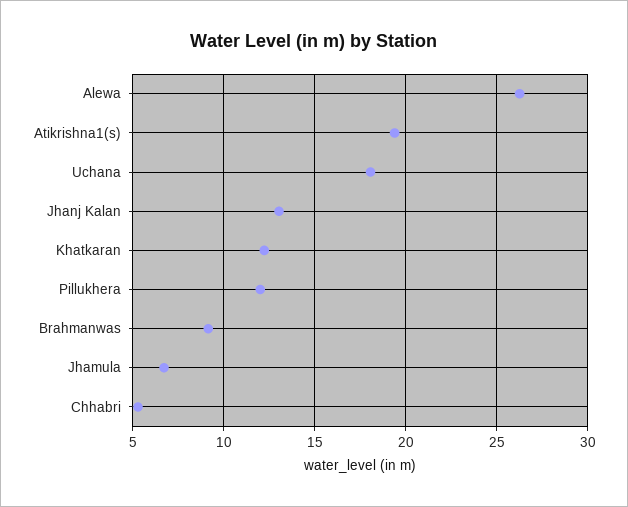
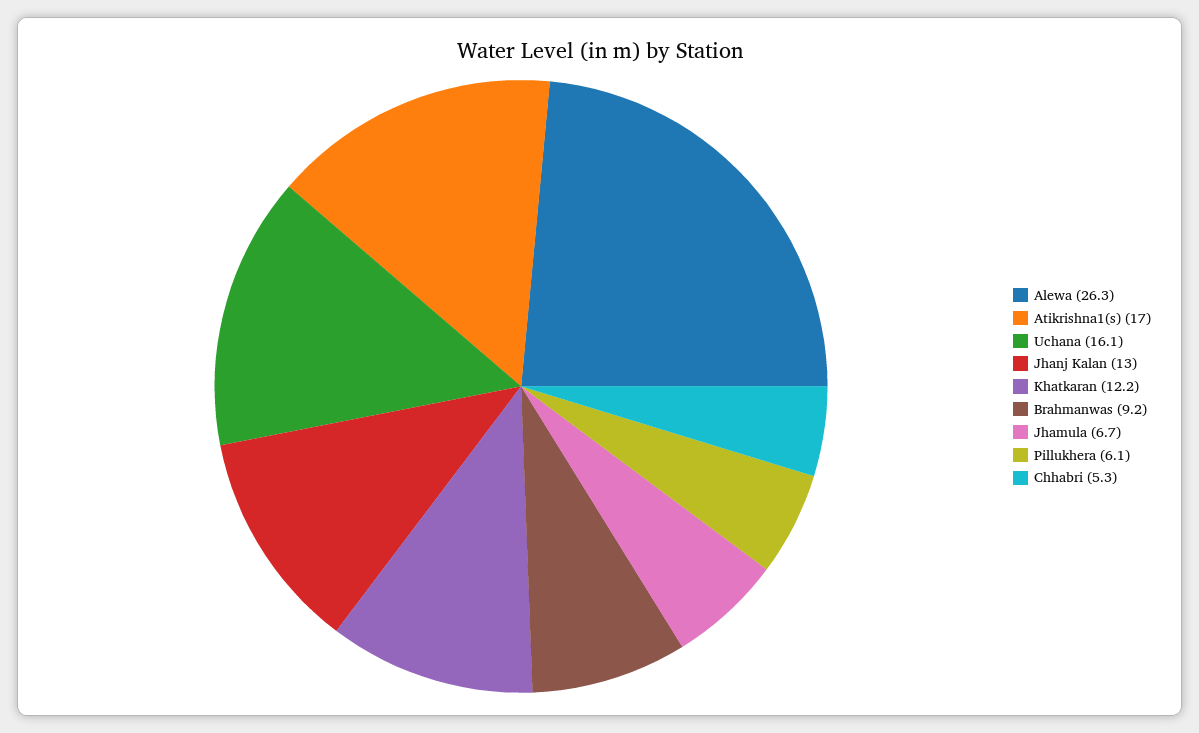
Atikrishna1(s): 19.5 -> 17
Uchana: 18 -> 16.1
Pillukhera: 12 -> 6.1

